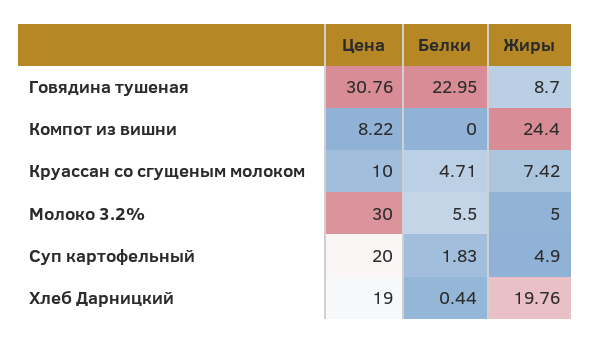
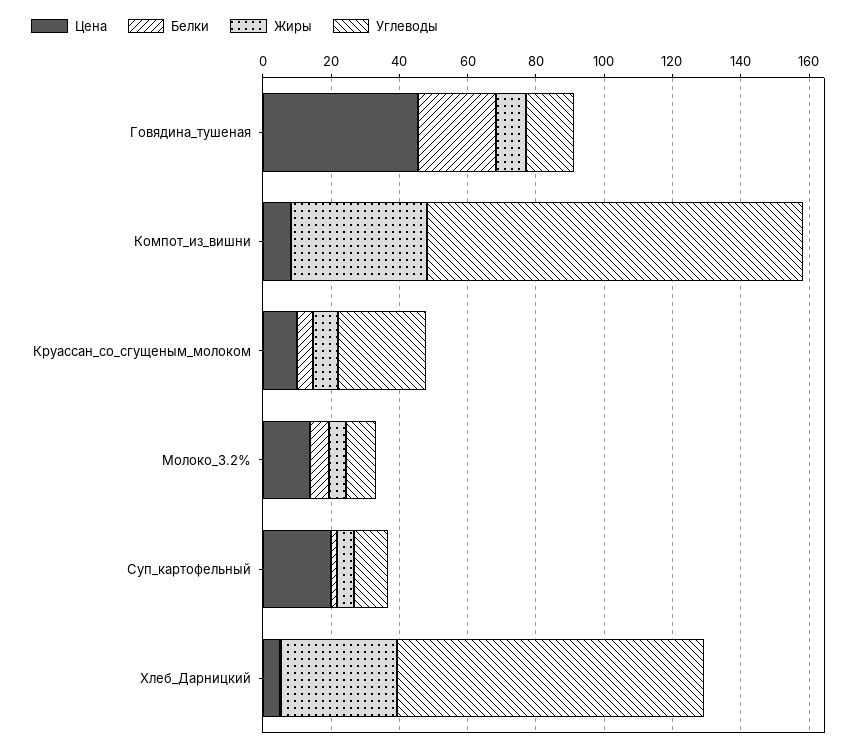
Цена, Говядина тушеная: 30.76 -> 45
Жиры, Компот из вишни: 24.4 -> 40
Цена, Молоко 3.2%: 30 -> 15
Цена, Хлеб Дарницкий: 19 -> 5
Жиры, Хлеб Дарницкий: 19.76 -> 35
Углеводы, Говядина тушеная: none -> 15
Углеводы, Компот из вишни: none -> 110
Углеводы, Круассан со сгущеным молоком: none -> 25
Углеводы, Молоко 3.2%: none -> 10
Углеводы, Суп картофельный: none -> 10
Углеводы, Хлеб Дарницкий: none -> 90

